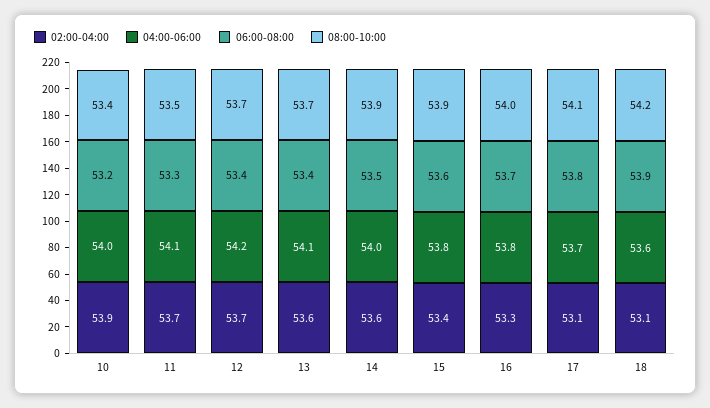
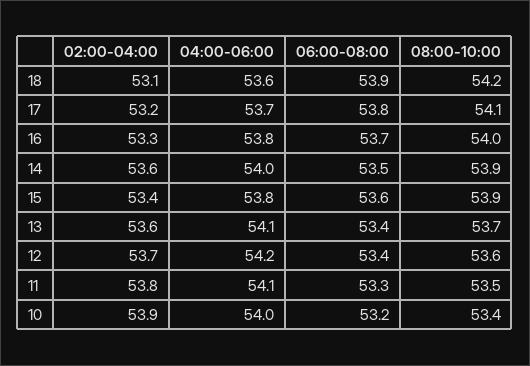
02:00-04:00, 11: 53.7 -> 53.8
08:00-10:00, 12: 53.7 -> 53.6
02:00-04:00, 17: 53.1 -> 53.2

